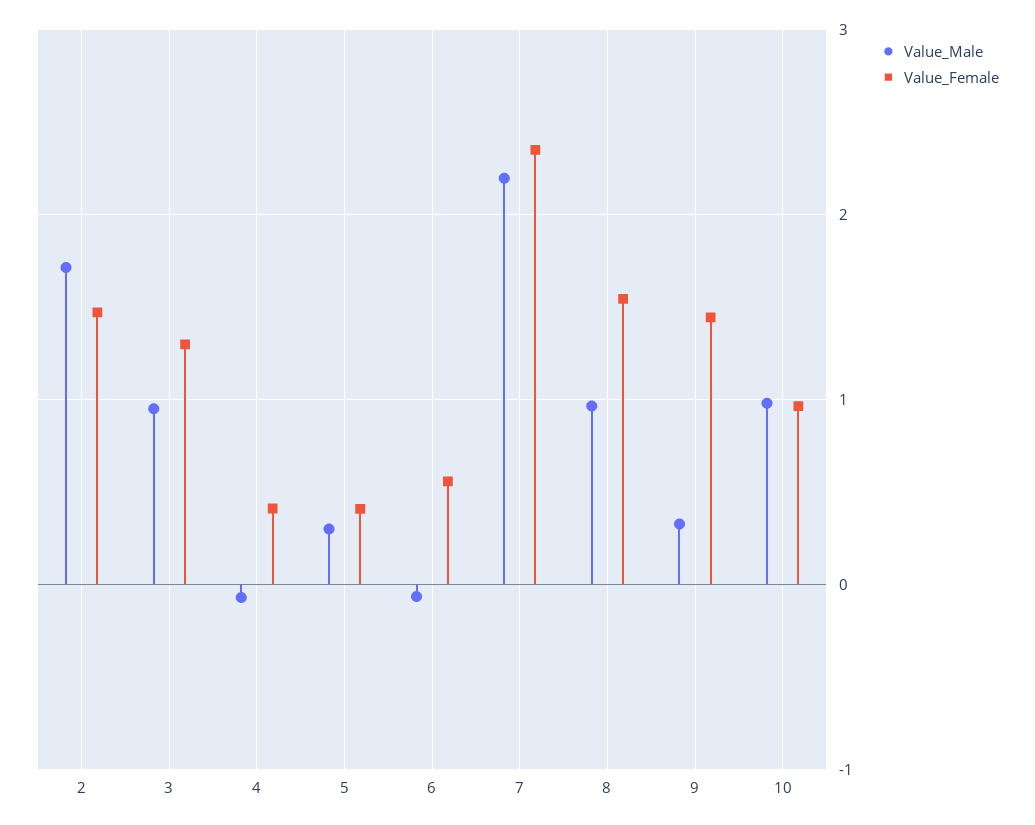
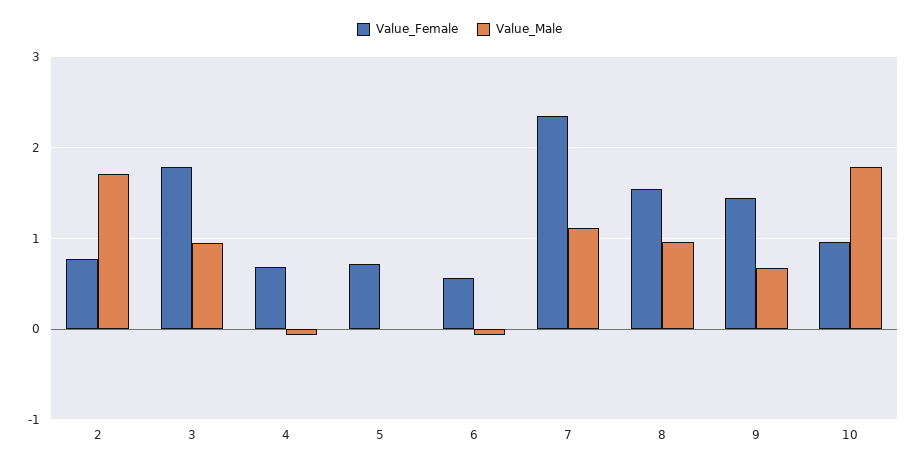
Value_Female, 2: 1.5 -> 0.8
Value_Female, 3: 1.3 -> 1.8
Value_Female, 4: 0.4 -> 0.7
Value_Male, 5: 0.3 -> 0
Value_Female, 5: 0.4 -> 0.7
Value_Male, 7: 2.2 -> 1.1
Value_Male, 9: 0.3 -> 0.7
Value_Male, 10: 1 -> 1.8

